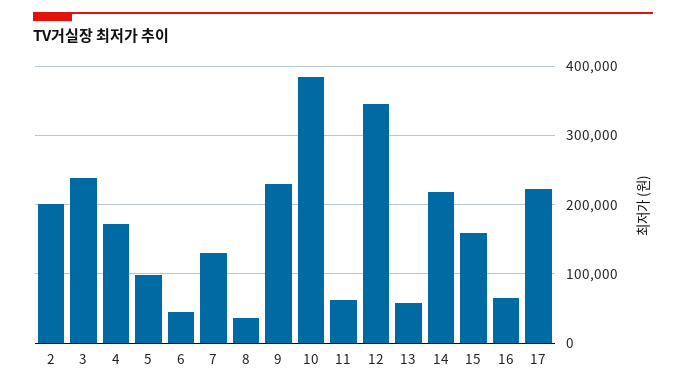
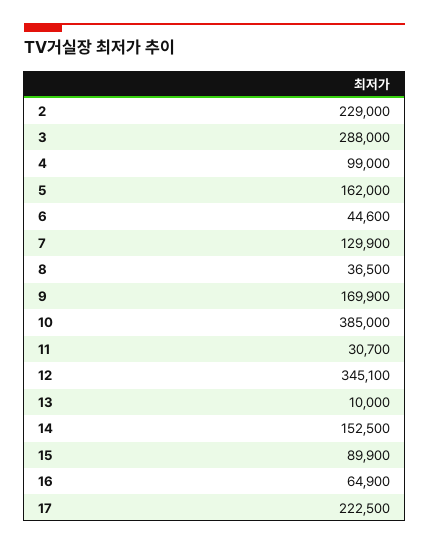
2: 200000 -> 229000
3: 240000 -> 288000
4: 170000 -> 99000
5: 100000 -> 162000
9: 230000 -> 169900
11: 60000 -> 30700
13: 60000 -> 10000
14: 220000 -> 152500
15: 160000 -> 89900

